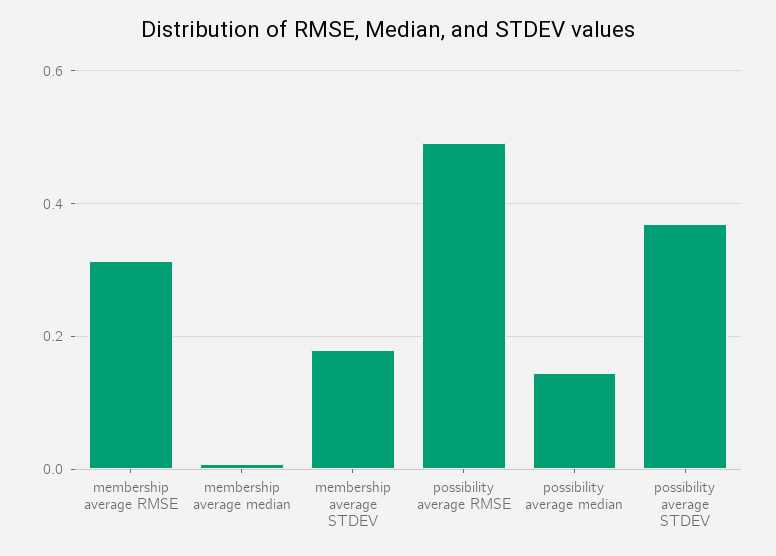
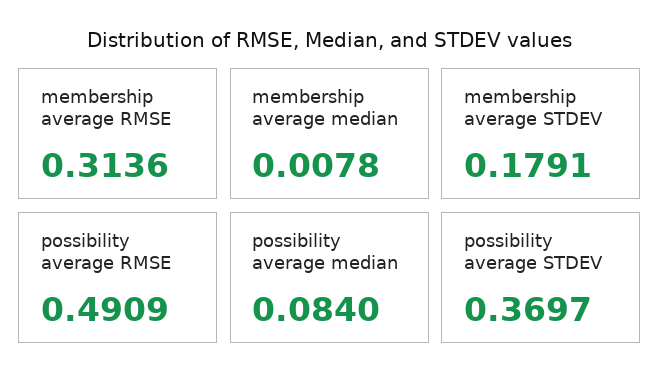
possibility average median: 0.14 -> 0.084

